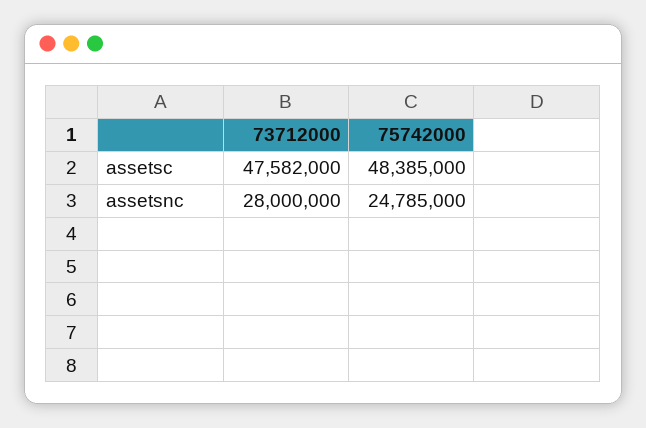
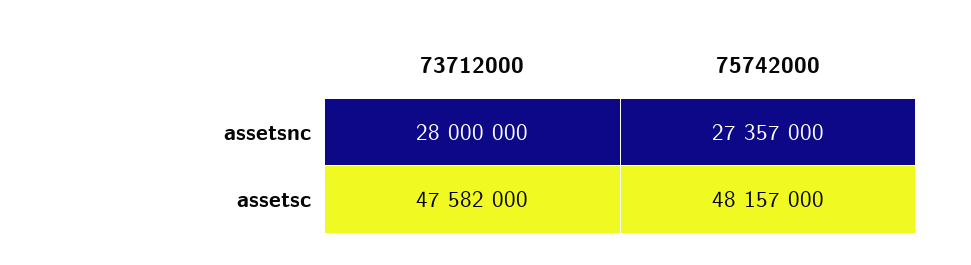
75742000, assetsc: 48385000 -> 48157000
75742000, assetsnc: 24785000 -> 27357000

